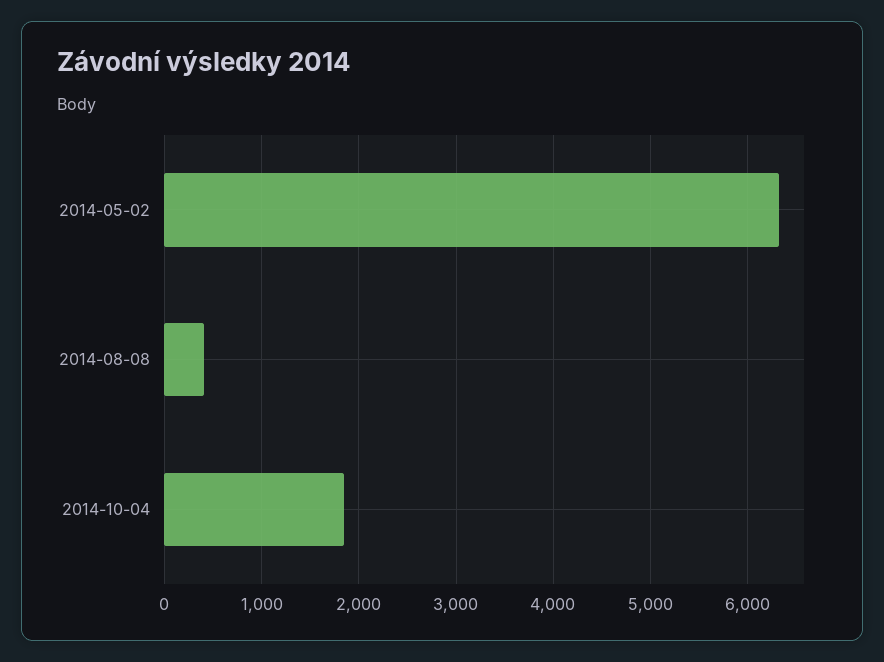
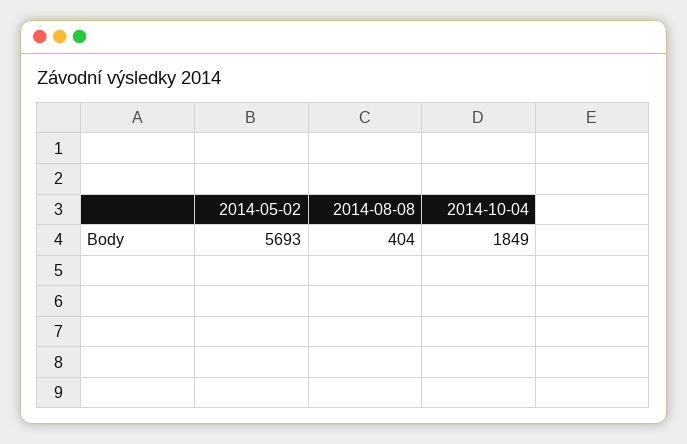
2014-05-02: 6300 -> 5693

